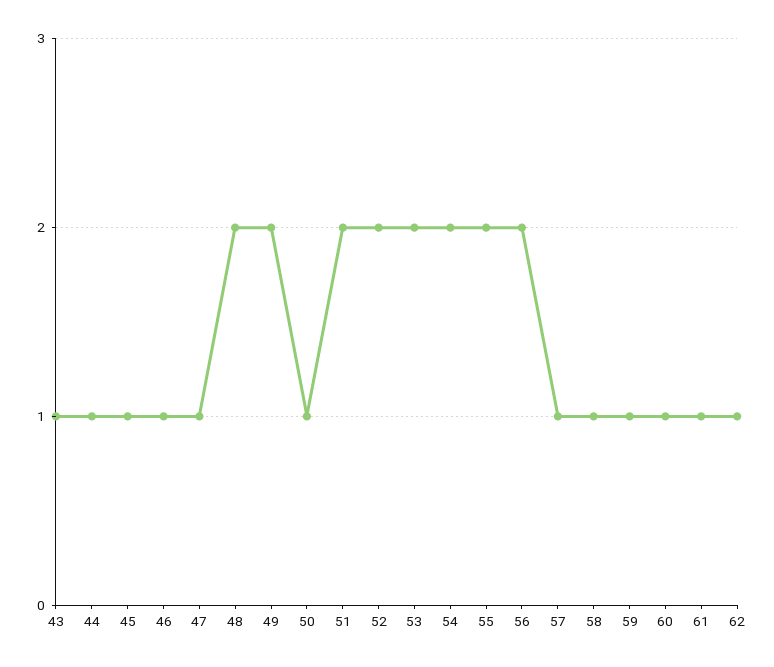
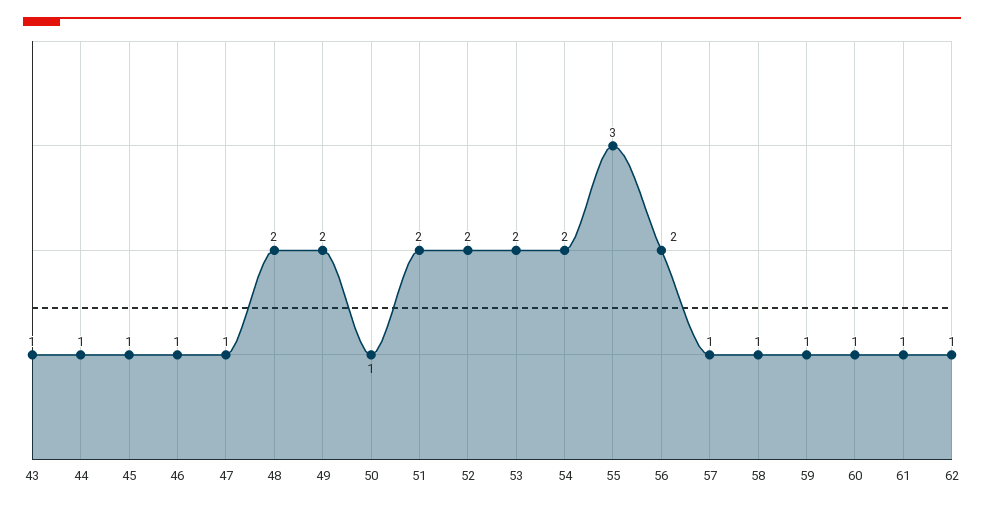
55: 2 -> 3

